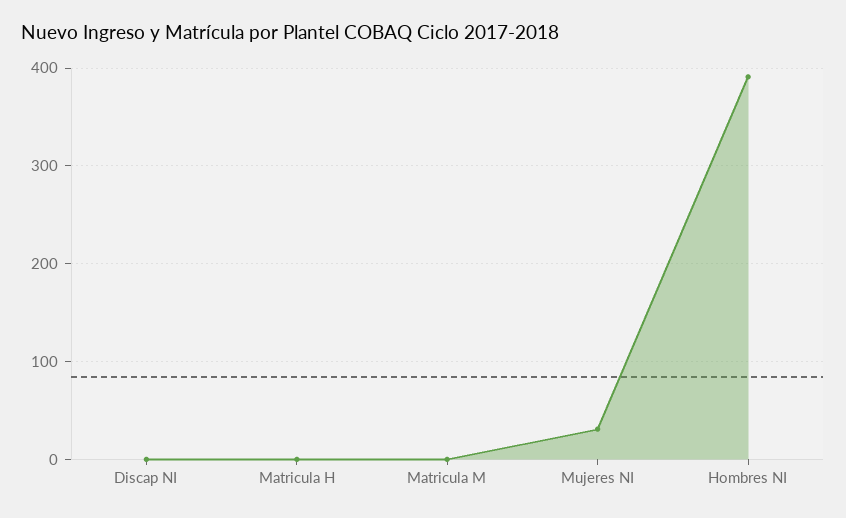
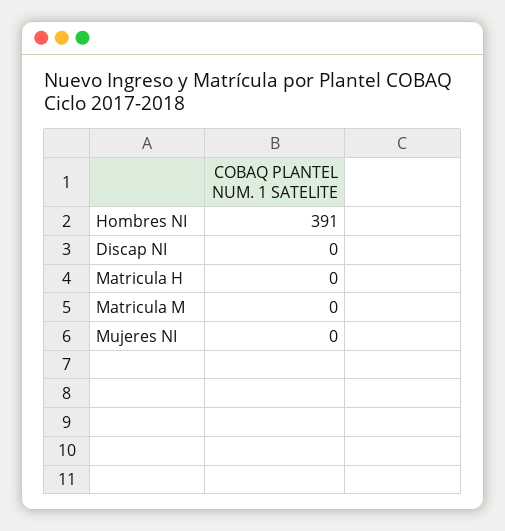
Mujeres NI: 30 -> 0

